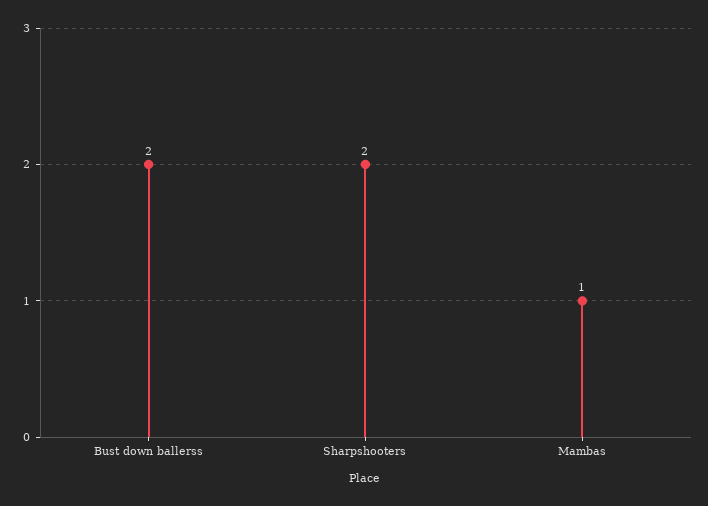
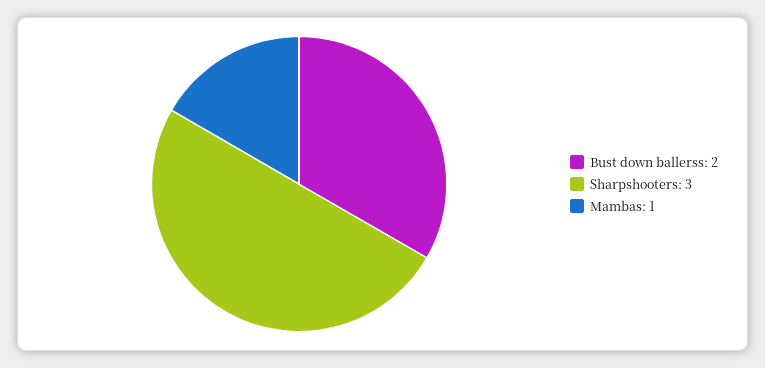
Sharpshooters: 2 -> 3

